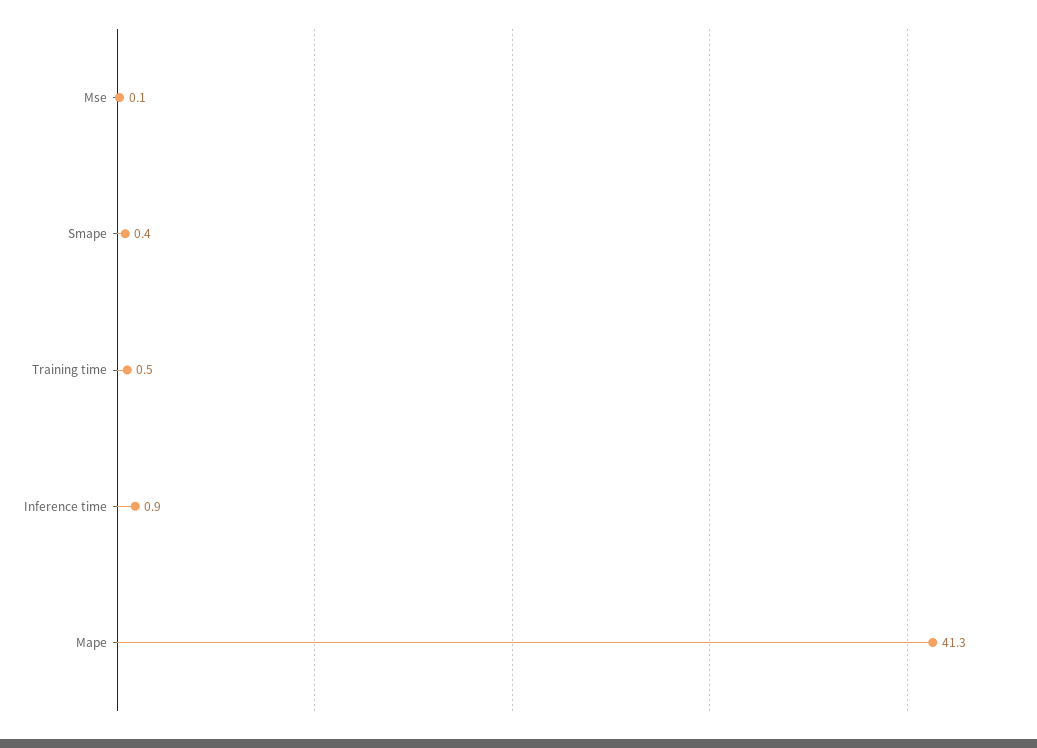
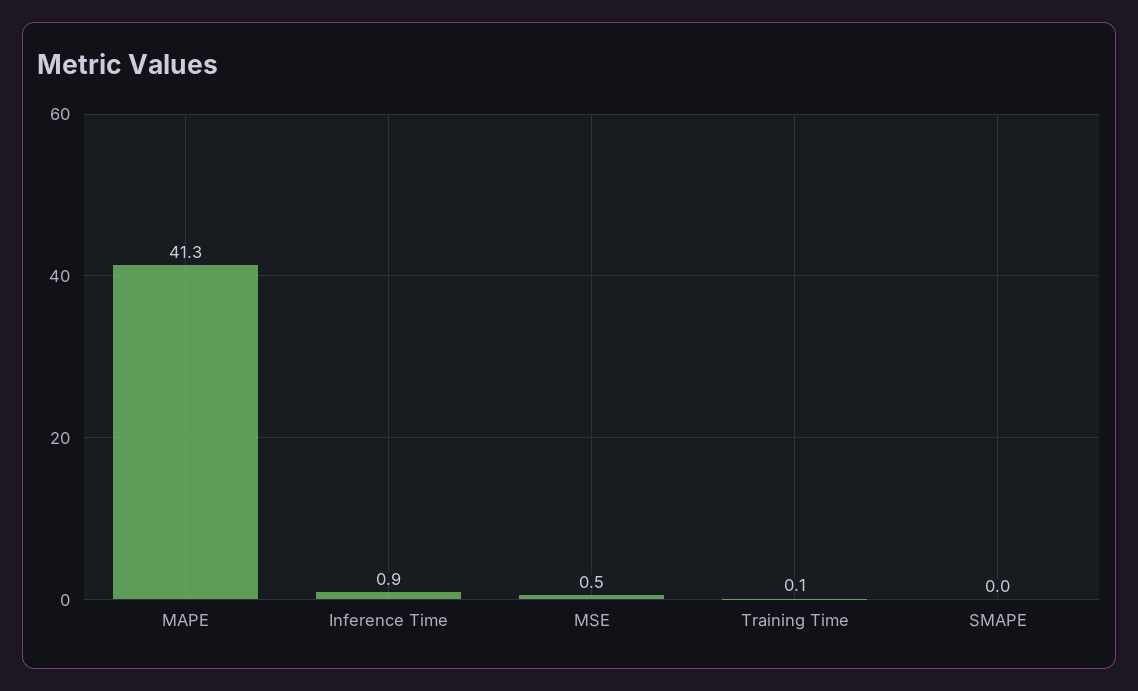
Mse: 0.1 -> 0.5
Smape: 0.4 -> 0
Training time: 0.5 -> 0.1

